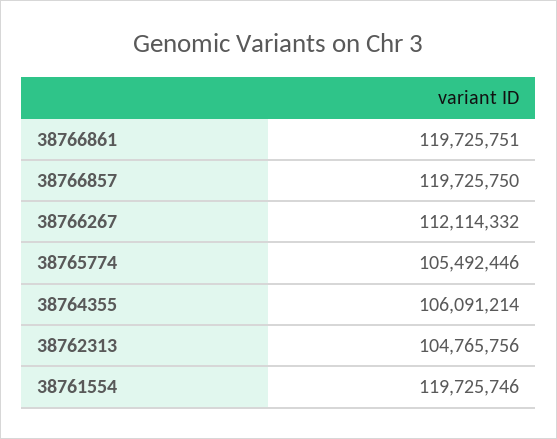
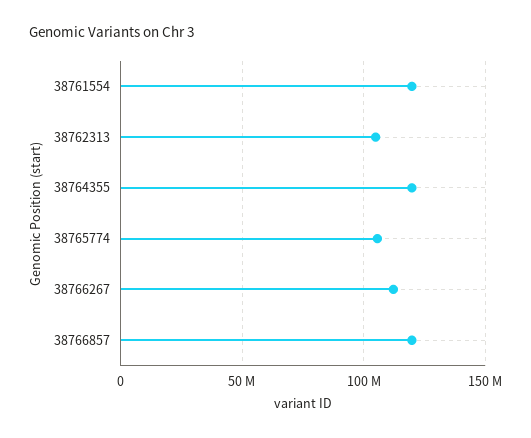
38766861: 119725751 -> none
38764355: 106091214 -> 120000000

